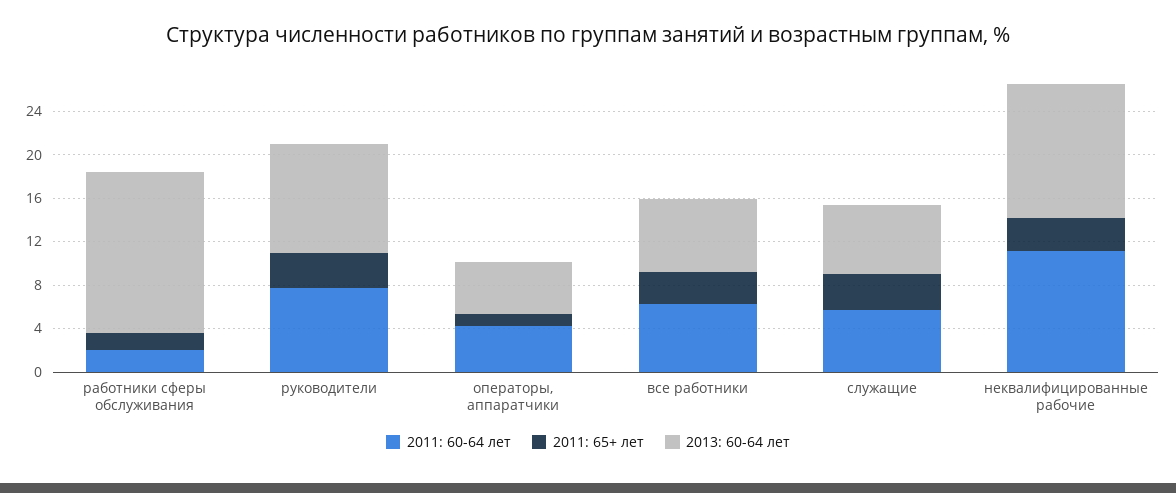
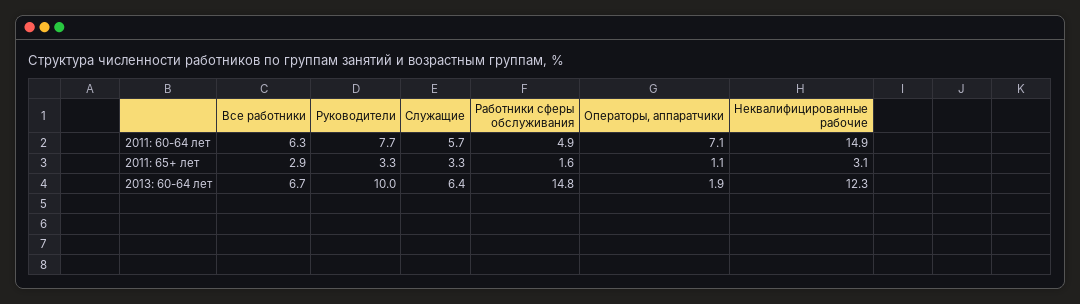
2011: 60-64 лет, работники сферы обслуживания: 2 -> 4.9
2011: 60-64 лет, операторы, аппаратчики: 4 -> 7.1
2013: 60-64 лет, операторы, аппаратчики: 5 -> 1.9
2011: 60-64 лет, неквалифицированные рабочие: 11 -> 14.9

